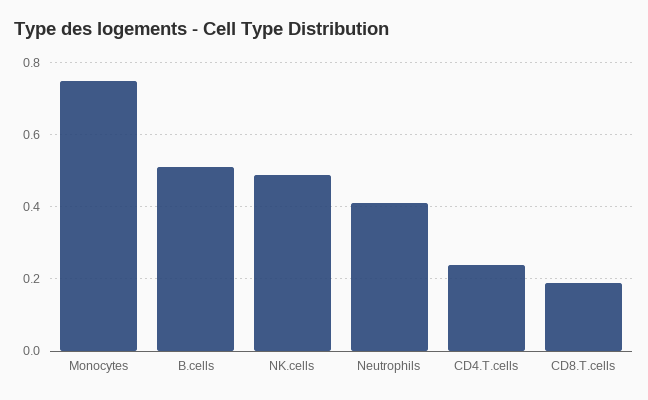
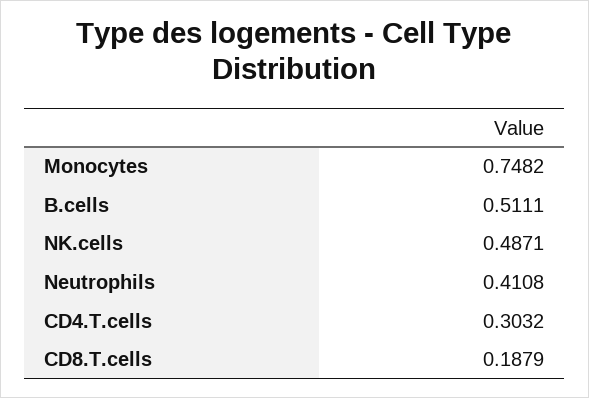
CD4.T.cells: 0.24 -> 0.3032

